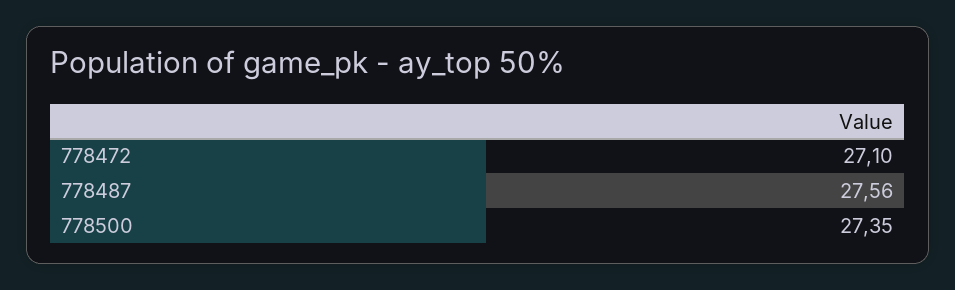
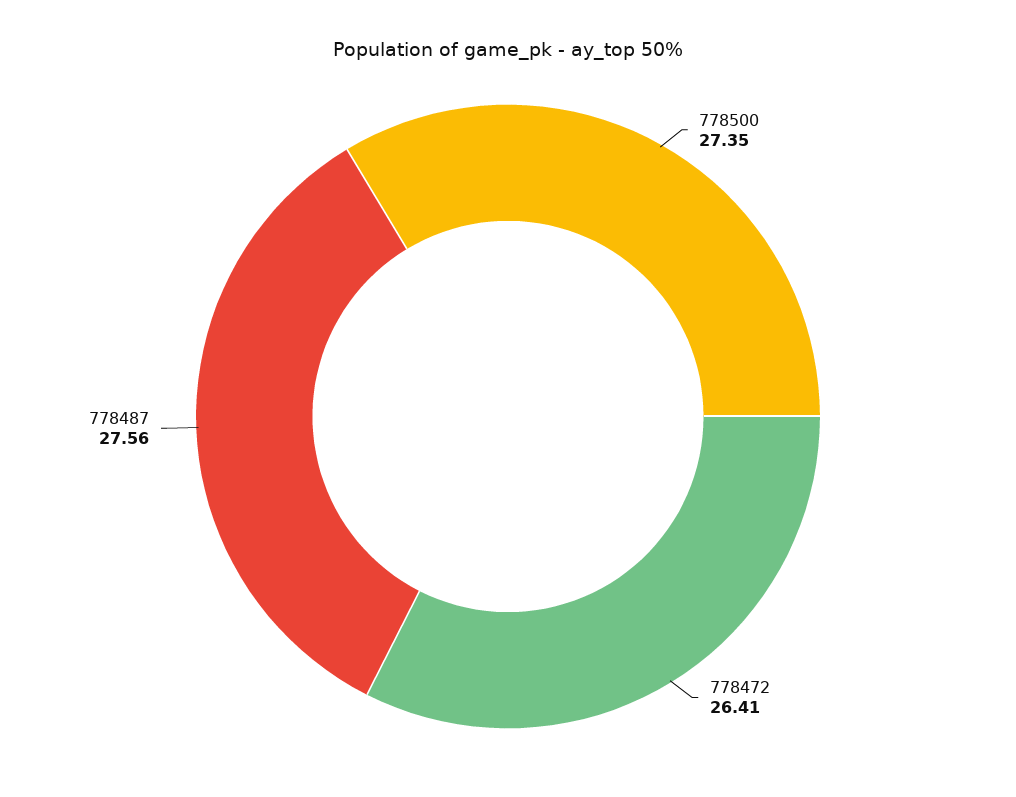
778472: 27.1 -> 26.41

